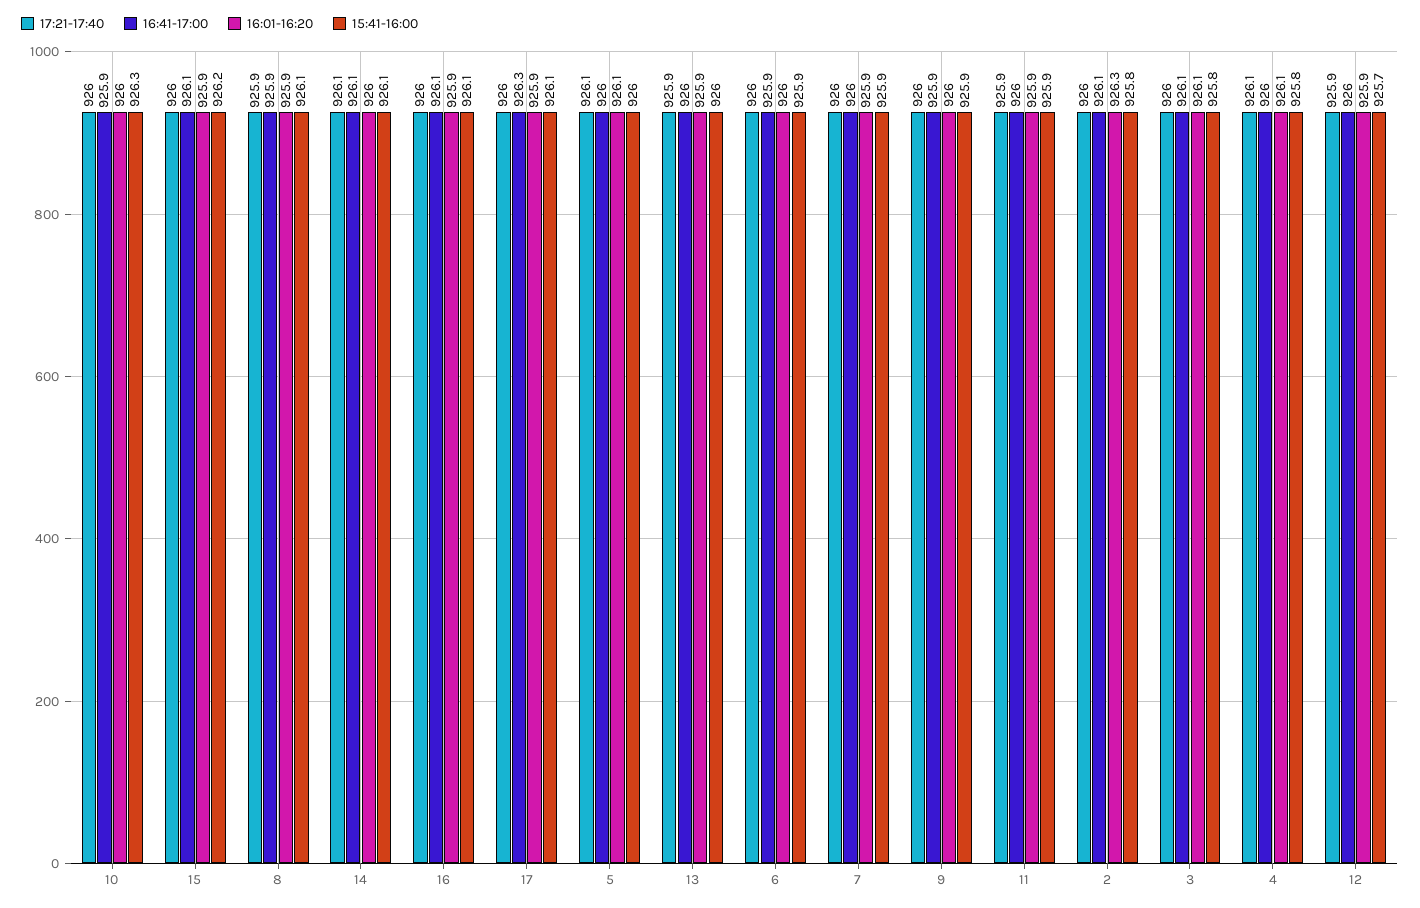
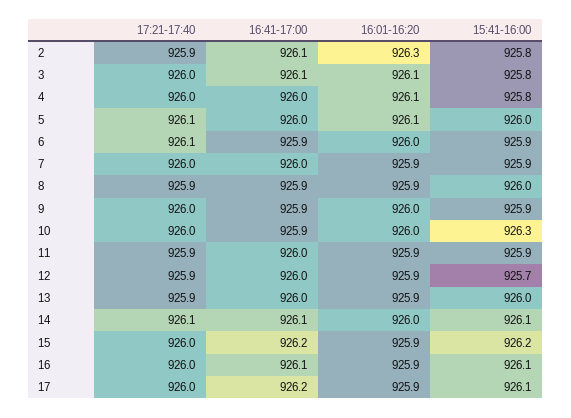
16:41-17:00, 15: 926.1 -> 926.2
15:41-16:00, 8: 926.1 -> 926
16:41-17:00, 17: 926.3 -> 926.2
17:21-17:40, 6: 926 -> 926.1
17:21-17:40, 2: 926 -> 925.9
17:21-17:40, 4: 926.1 -> 926

